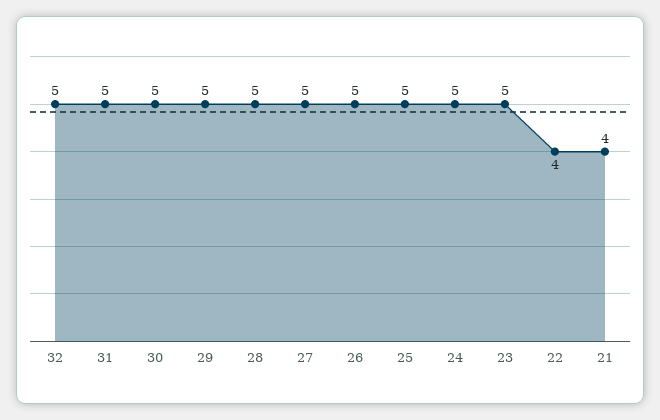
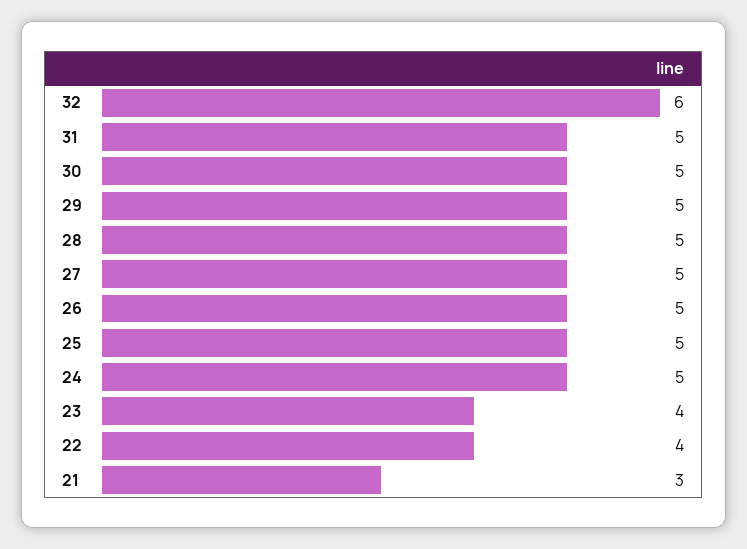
32: 5 -> 6
23: 5 -> 4
21: 4 -> 3

